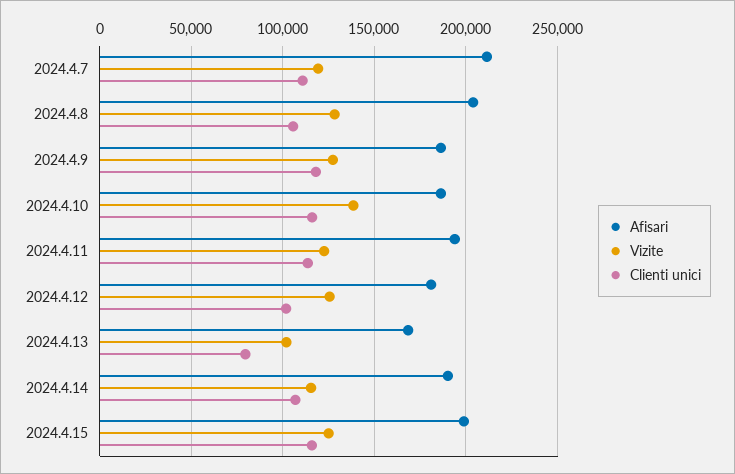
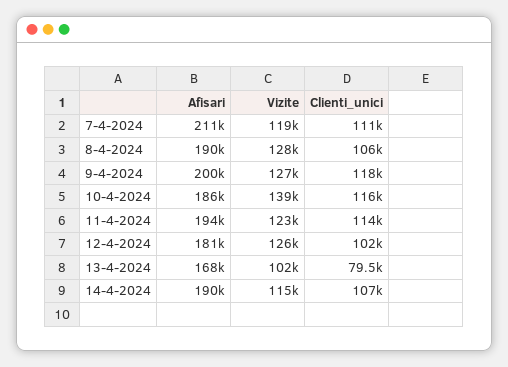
Afisari, 2024.4.8: 205000 -> 190000
Afisari, 2024.4.9: 185000 -> 200000
Afisari, 2024.4.15: 200000 -> none
Vizite, 2024.4.15: 125000 -> none
Clienti unici, 2024.4.15: 115000 -> none

